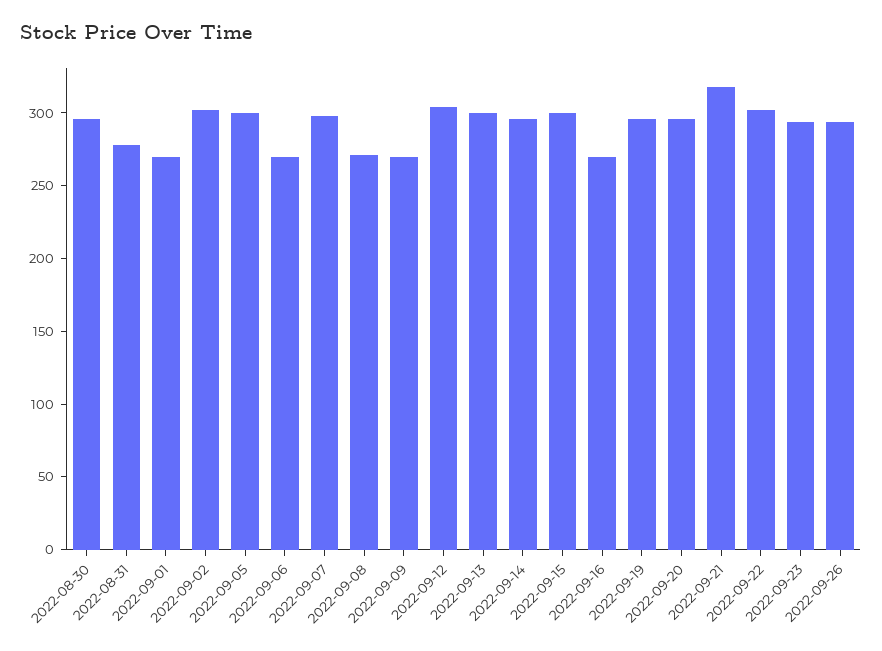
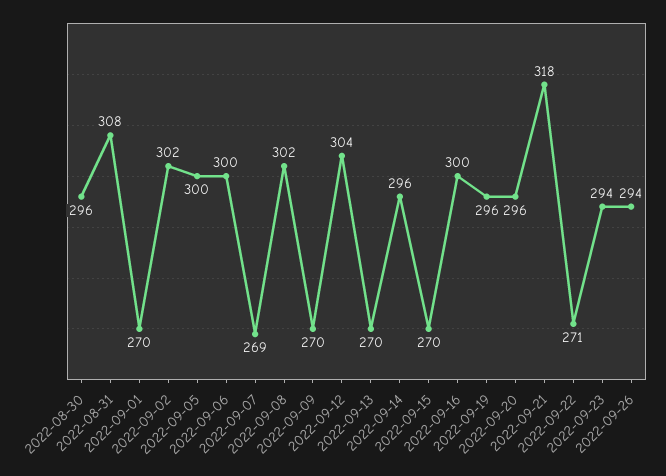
2022-08-31: 280 -> 308
2022-09-06: 270 -> 300
2022-09-07: 300 -> 269
2022-09-08: 270 -> 302
2022-09-13: 300 -> 270
2022-09-15: 300 -> 270
2022-09-16: 270 -> 300
2022-09-22: 300 -> 271

